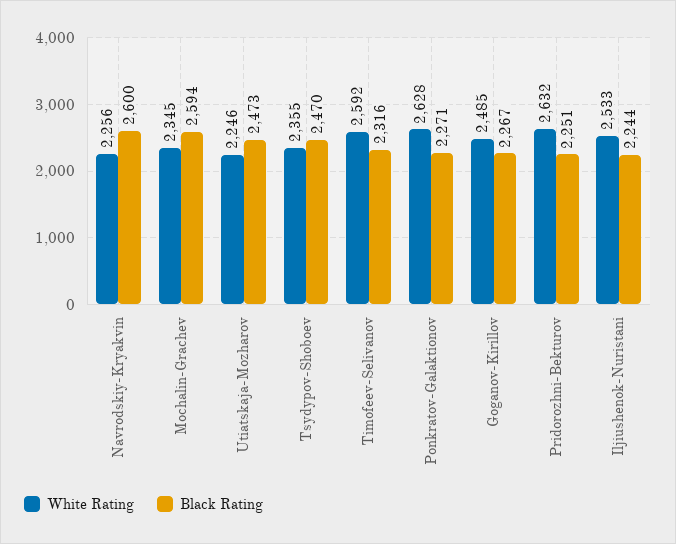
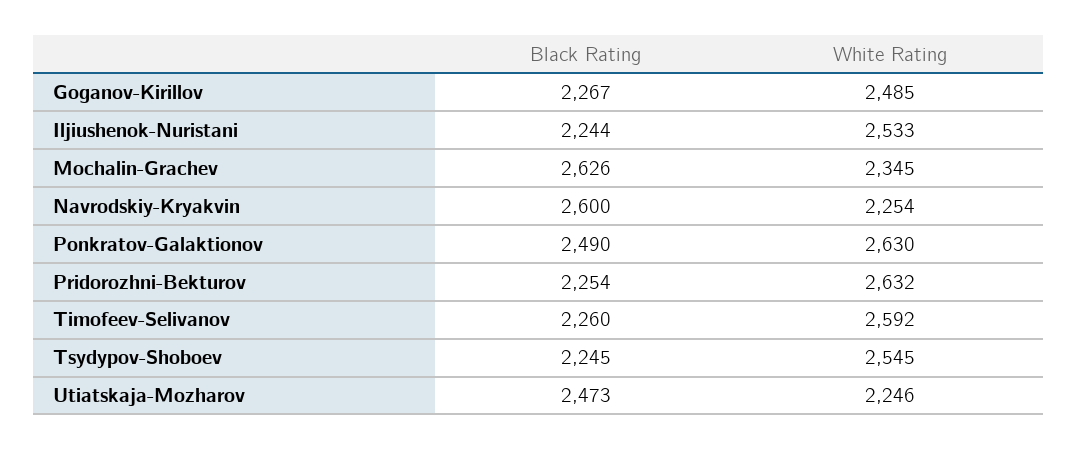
White Rating, Navrodskiy-Kryakvin: 2256 -> 2254
Black Rating, Mochalin-Grachev: 2594 -> 2626
White Rating, Tsydypov-Shoboev: 2355 -> 2545
Black Rating, Tsydypov-Shoboev: 2470 -> 2245
Black Rating, Timofeev-Selivanov: 2316 -> 2260
White Rating, Ponkratov-Galaktionov: 2628 -> 2630
Black Rating, Ponkratov-Galaktionov: 2271 -> 2490
Black Rating, Pridorozhni-Bekturov: 2251 -> 2254

